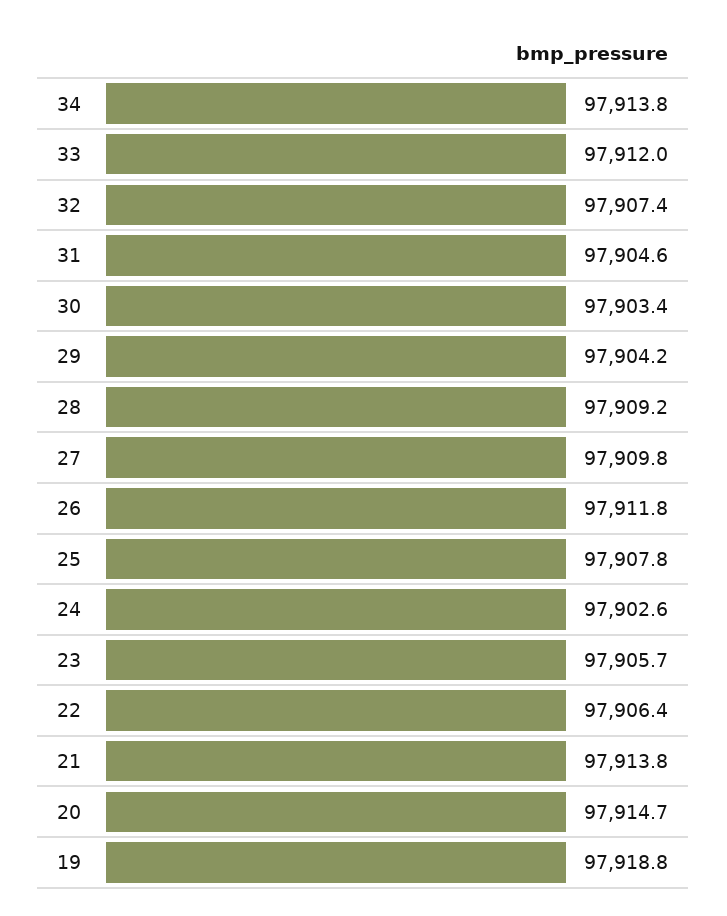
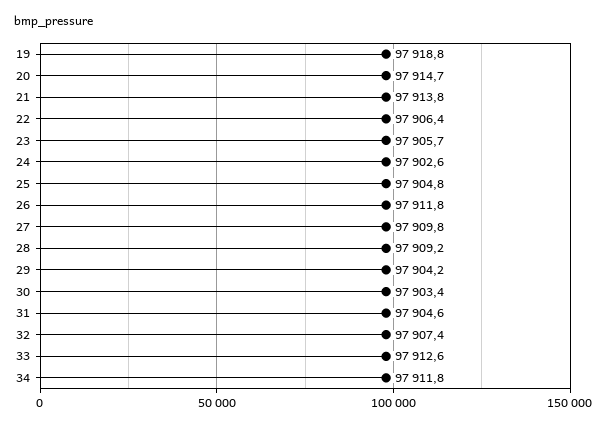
34: 97913.8 -> 97911.8
33: 97912 -> 97912.6
25: 97907.8 -> 97904.8

